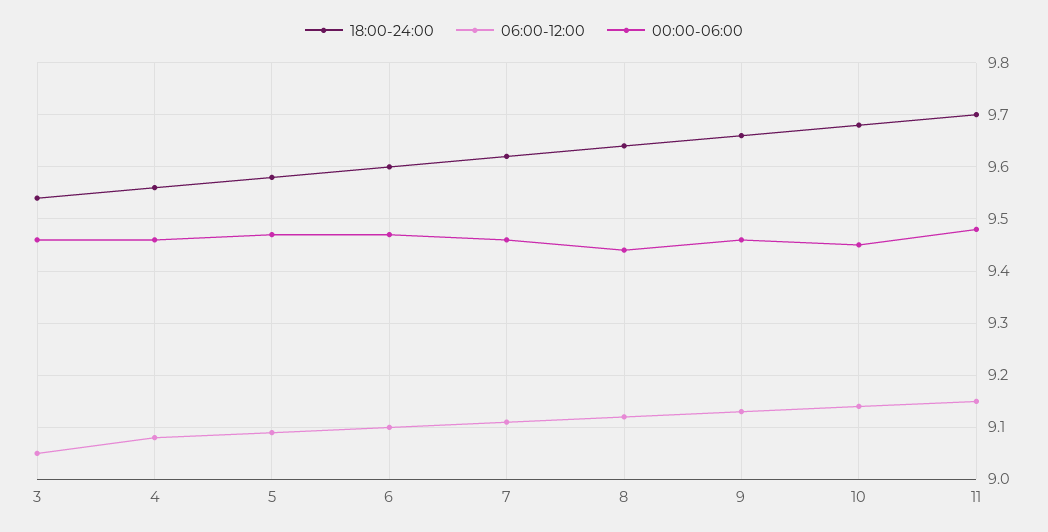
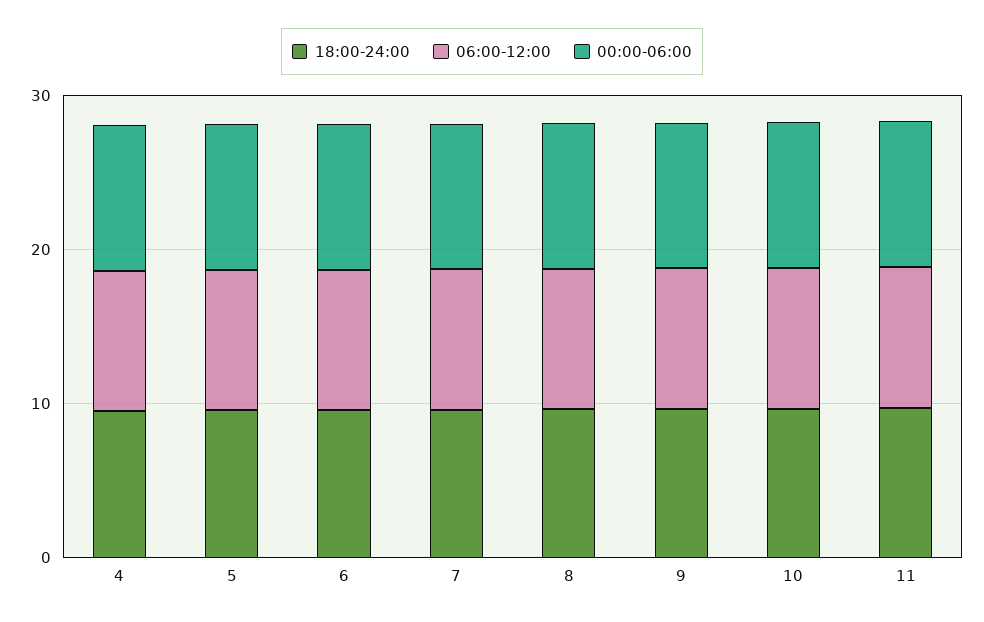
18:00-24:00, 3: 9.55 -> none
06:00-12:00, 3: 9.05 -> none
00:00-06:00, 3: 9.45 -> none

